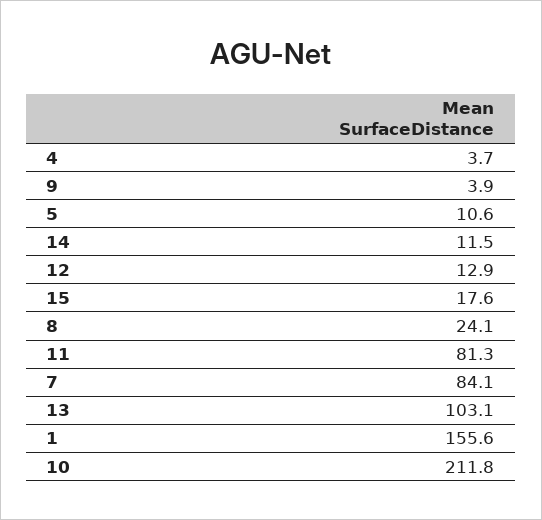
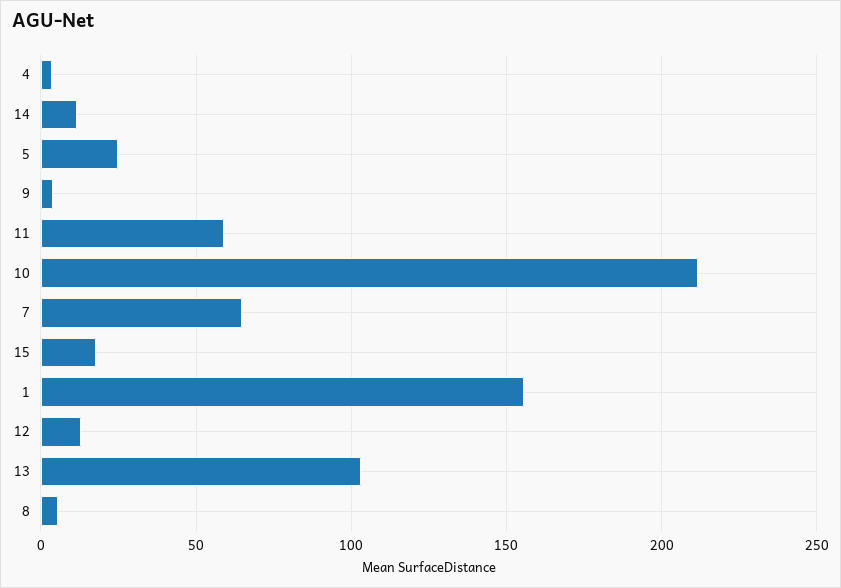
5: 10.6 -> 25
8: 24.1 -> 5
11: 81.3 -> 60
7: 84.1 -> 65

